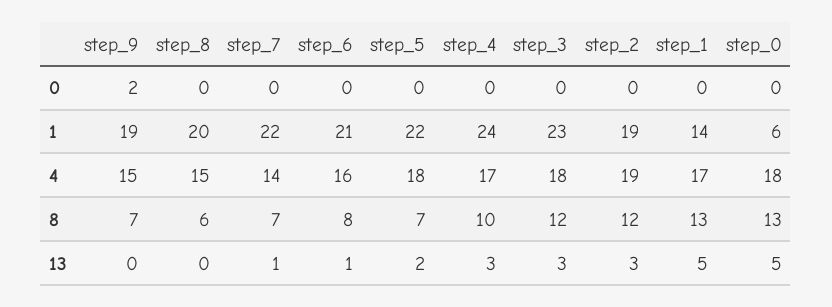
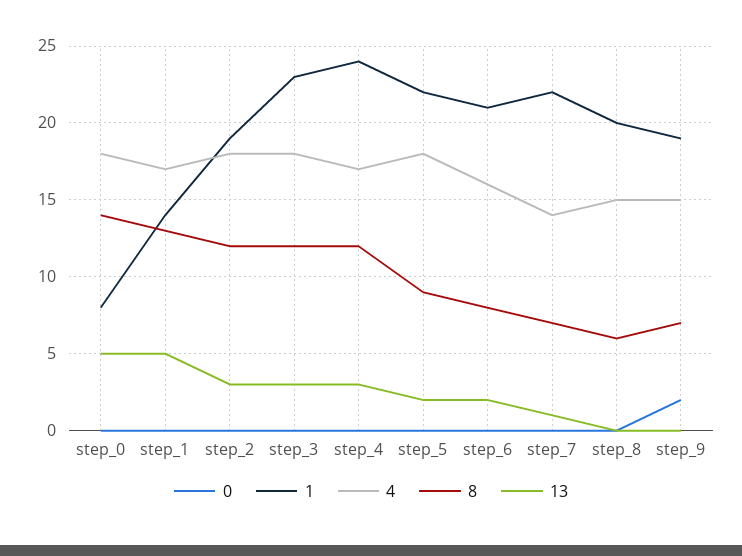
1, step_0: 6 -> 8
4, step_2: 19 -> 18
8, step_5: 7 -> 9
8, step_4: 10 -> 12
8, step_0: 13 -> 14
13, step_6: 1 -> 2

